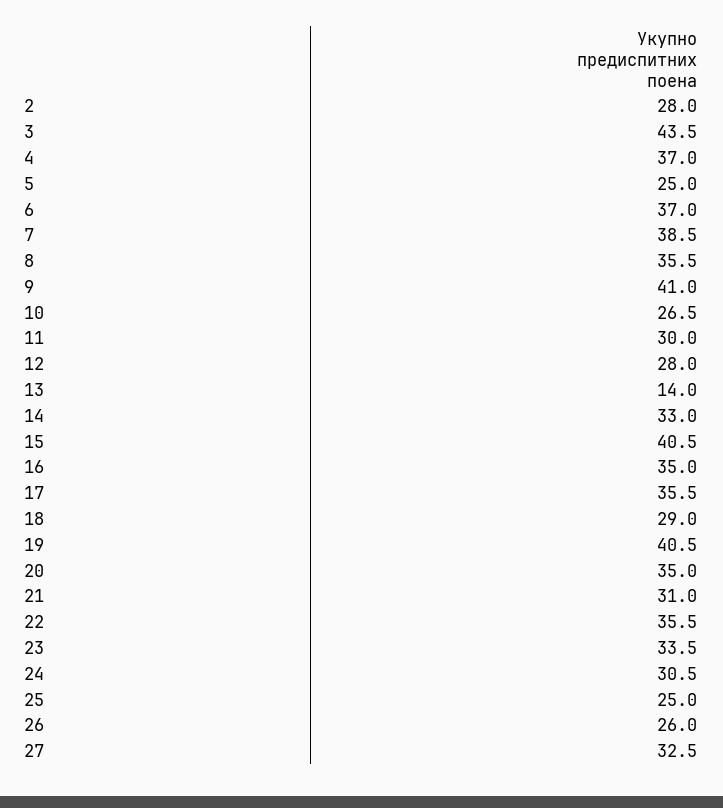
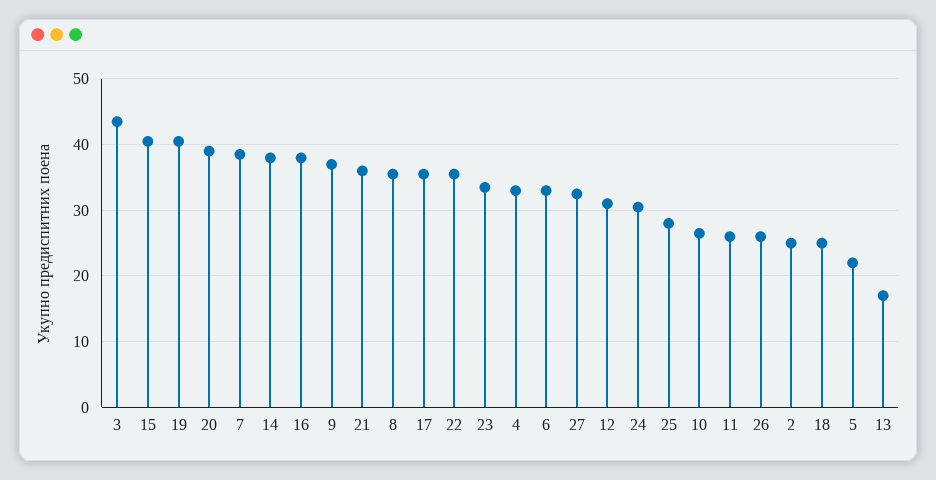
2: 28 -> 25
4: 37 -> 33
5: 25 -> 22
6: 37 -> 33
9: 41 -> 37
11: 30 -> 26
12: 28 -> 31
13: 14 -> 17
14: 33 -> 38
16: 35 -> 38
18: 29 -> 25
20: 35 -> 39
21: 31 -> 36
25: 25 -> 28

